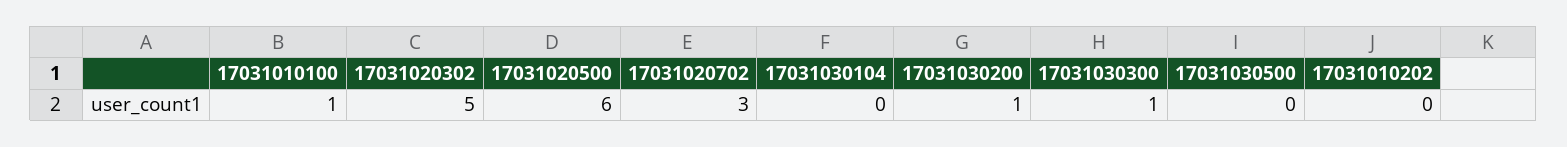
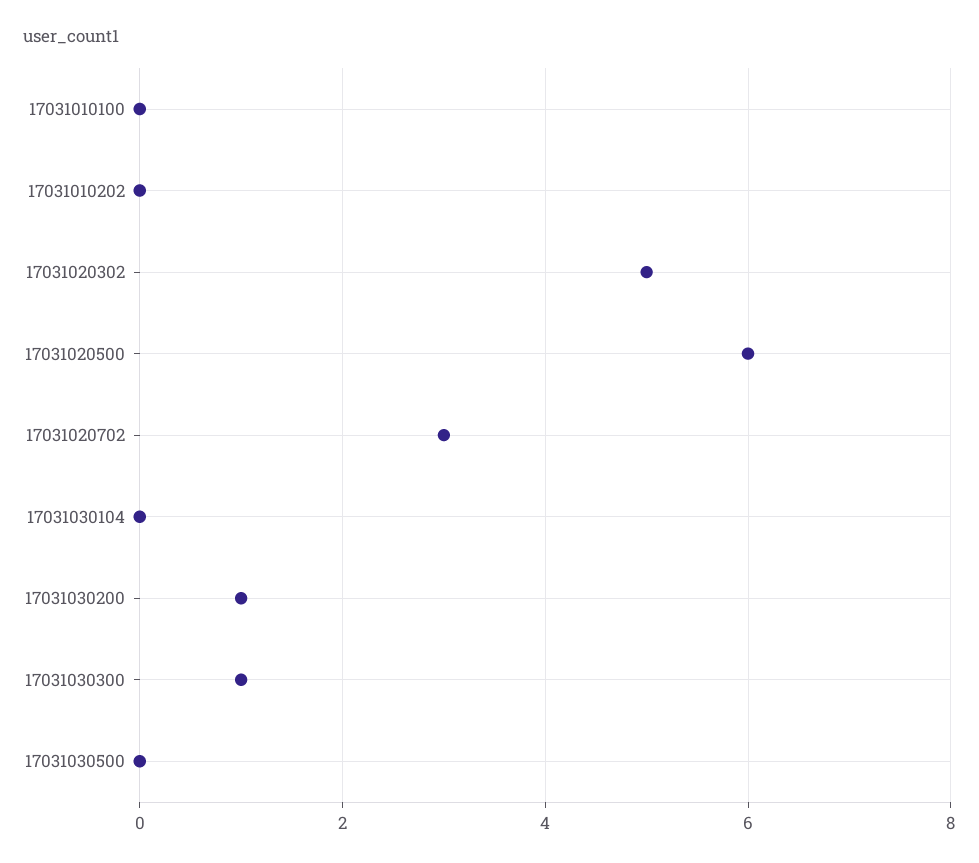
17031010100: 1 -> 0

